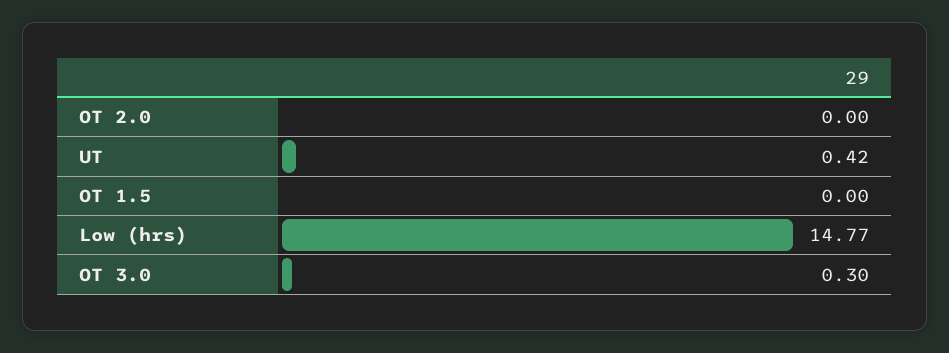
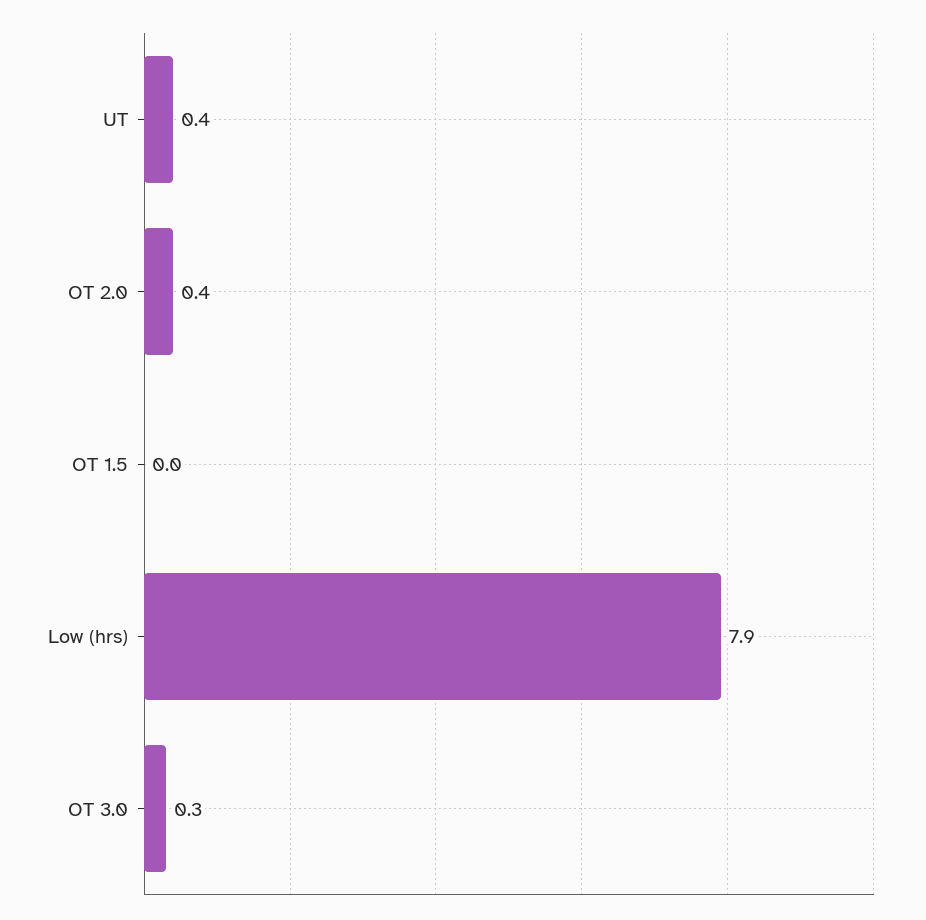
OT 2.0: 0 -> 0.4
Low (hrs): 14.77 -> 7.9

